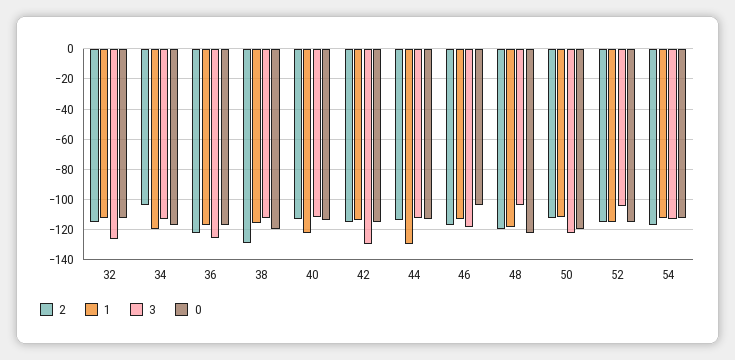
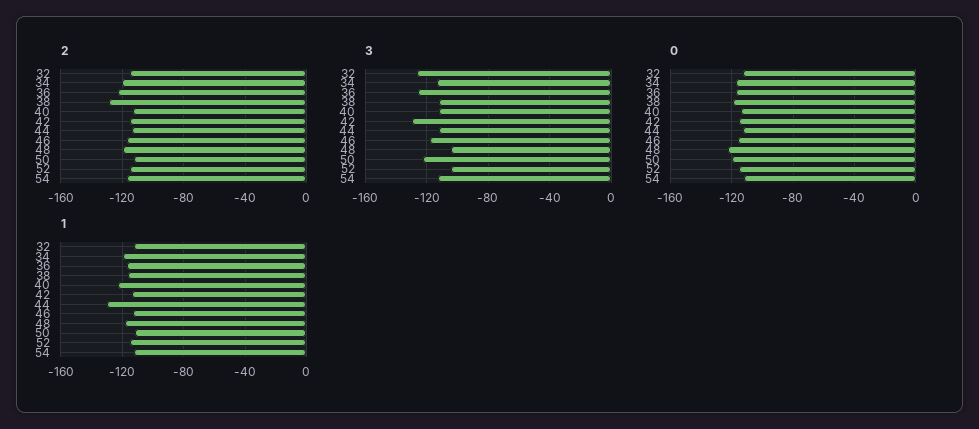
2, 34: -105 -> -120
0, 46: -105 -> -115

